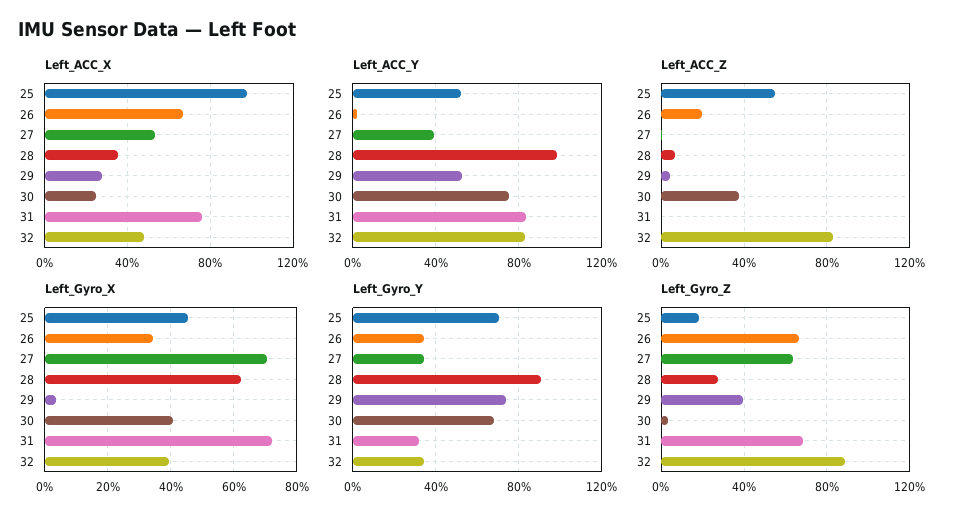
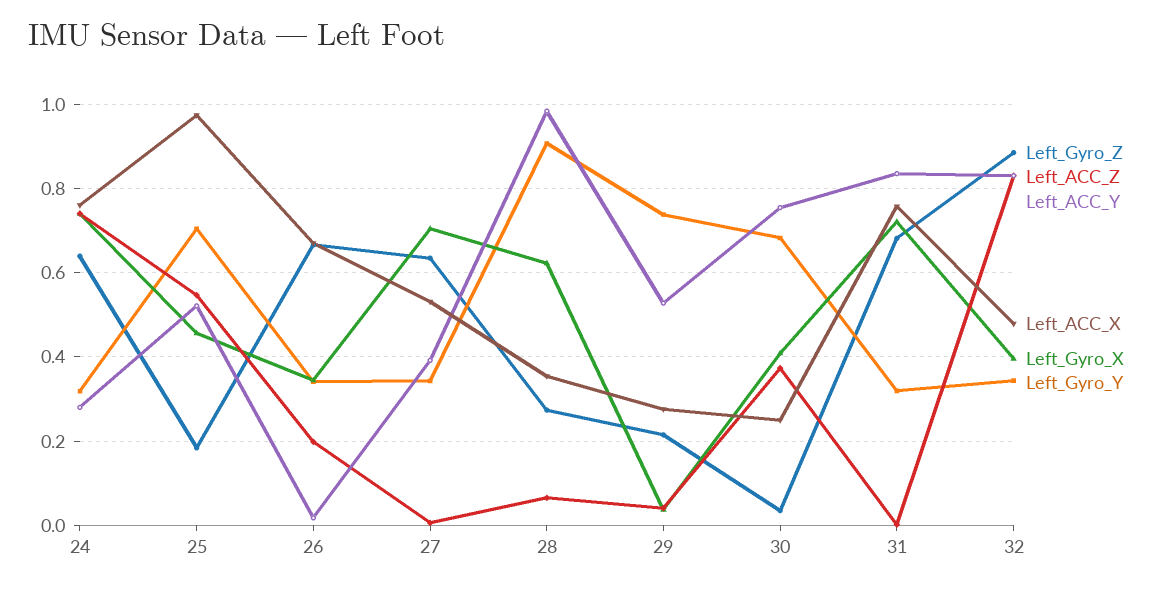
Left_Gyro_Z, 29: 0.4 -> 0.22
Left_Gyro_Z, 24: none -> 0.64
Left_ACC_Z, 24: none -> 0.74
Left_ACC_Y, 24: none -> 0.28
Left_ACC_X, 24: none -> 0.76
Left_Gyro_X, 24: none -> 0.74
Left_Gyro_Y, 24: none -> 0.32

